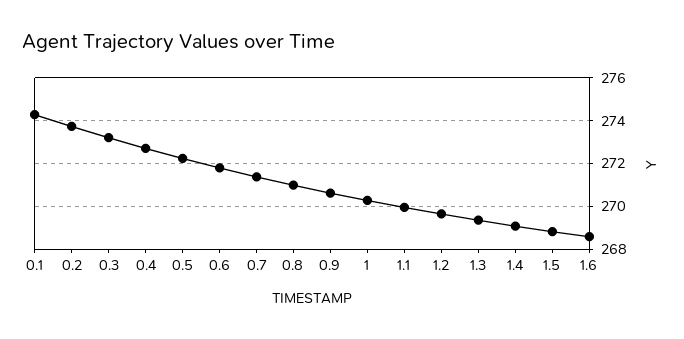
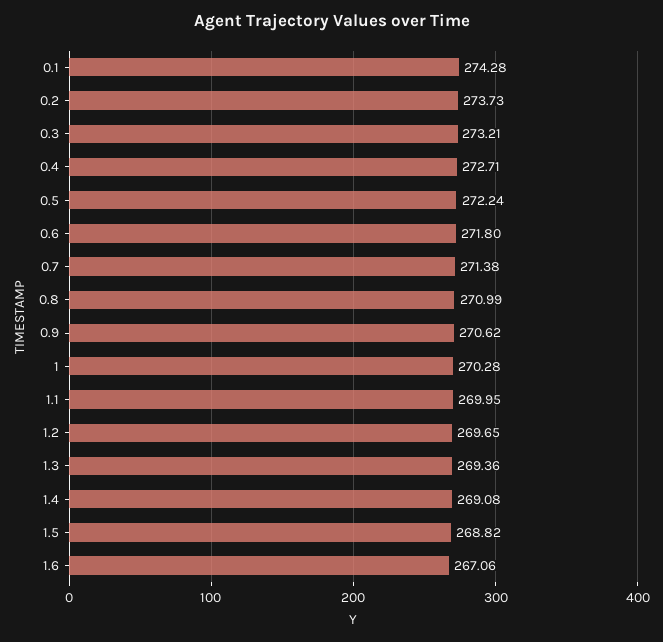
1.6: 268.5 -> 267.06

